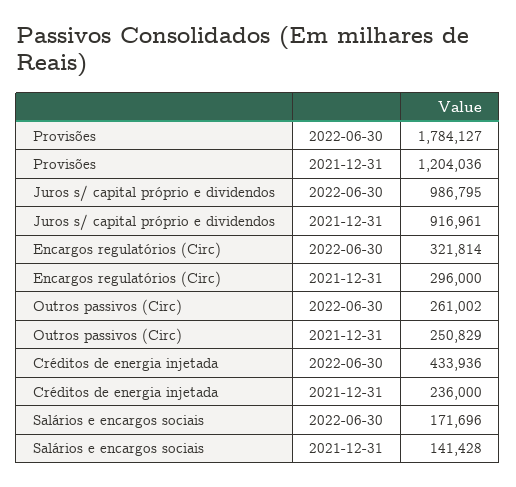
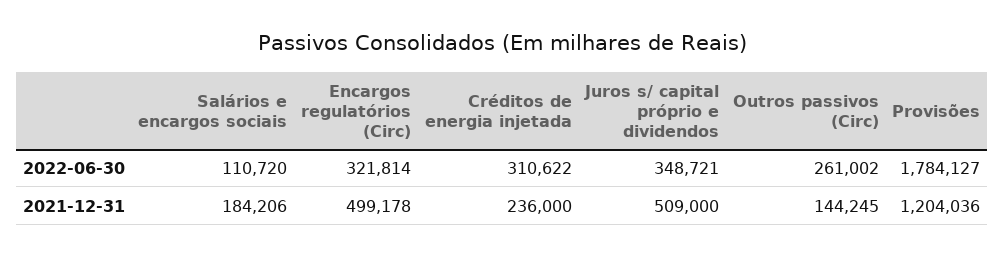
Juros s/ capital próprio e dividendos, 2022-06-30: 986795 -> 348721
Juros s/ capital próprio e dividendos, 2021-12-31: 916961 -> 509000
Encargos regulatórios (Circ), 2021-12-31: 296000 -> 499178
Outros passivos (Circ), 2021-12-31: 250829 -> 144245
Créditos de energia injetada, 2022-06-30: 433936 -> 310622
Salários e encargos sociais, 2022-06-30: 171696 -> 110720
Salários e encargos sociais, 2021-12-31: 141428 -> 184206

